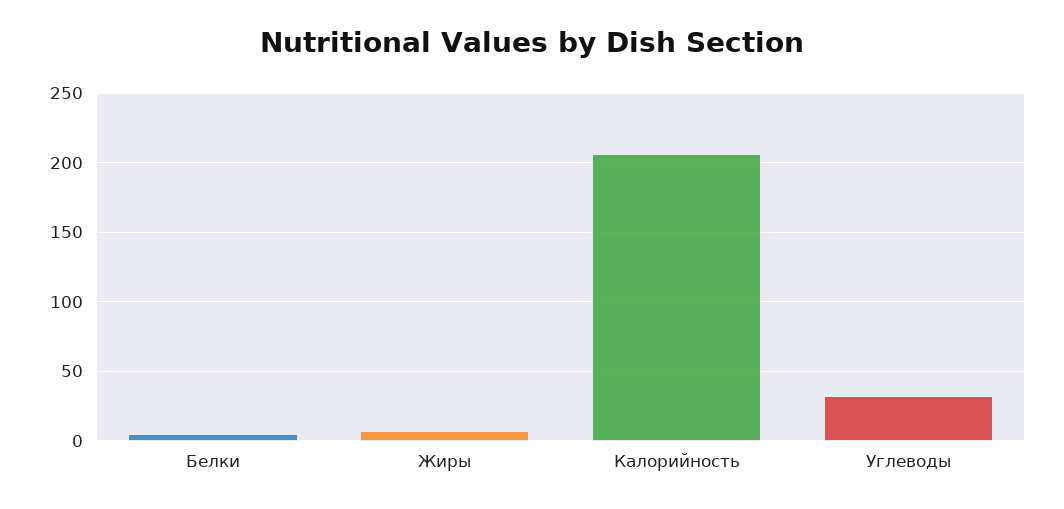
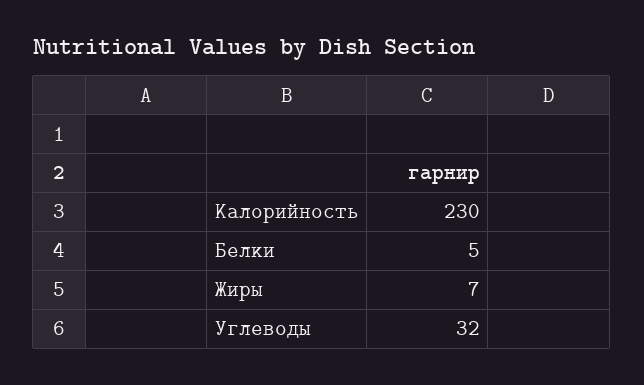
Калорийность: 205 -> 230

